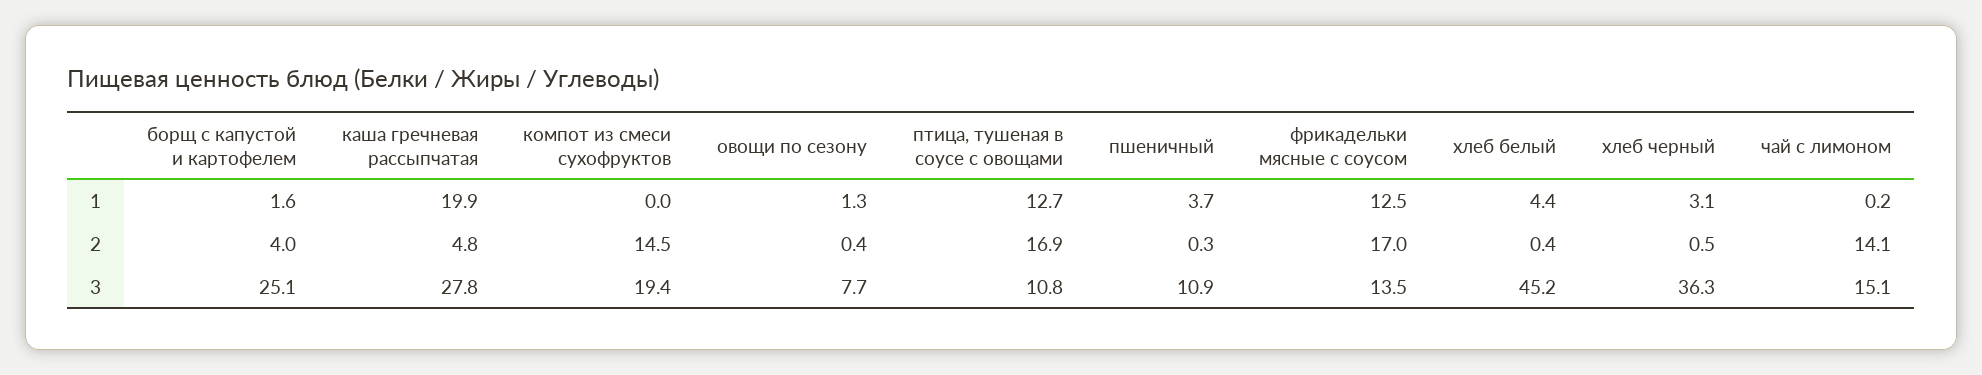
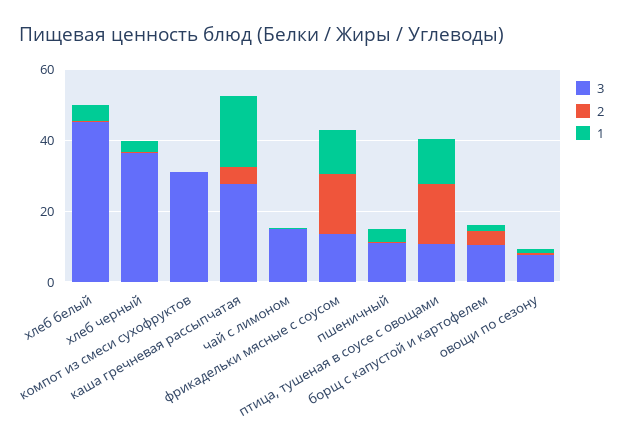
2, компот из смеси сухофруктов: 14.5 -> 0
2, чай с лимоном: 14.1 -> 0
3, борщ с капустой и картофелем: 25.1 -> 10
3, компот из смеси сухофруктов: 19.4 -> 30

